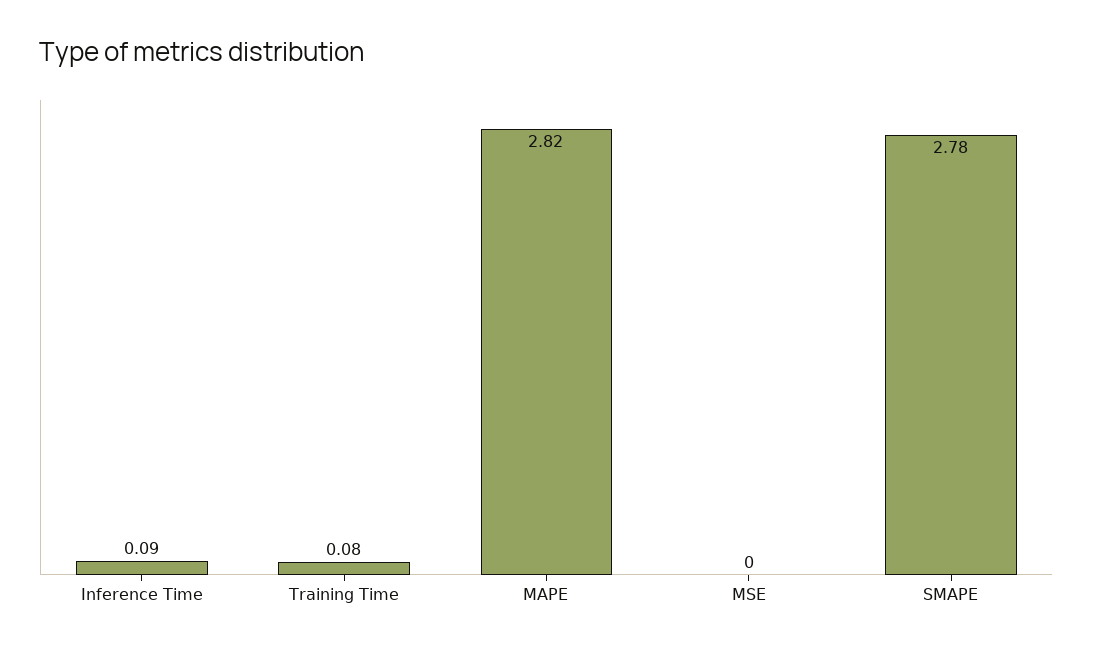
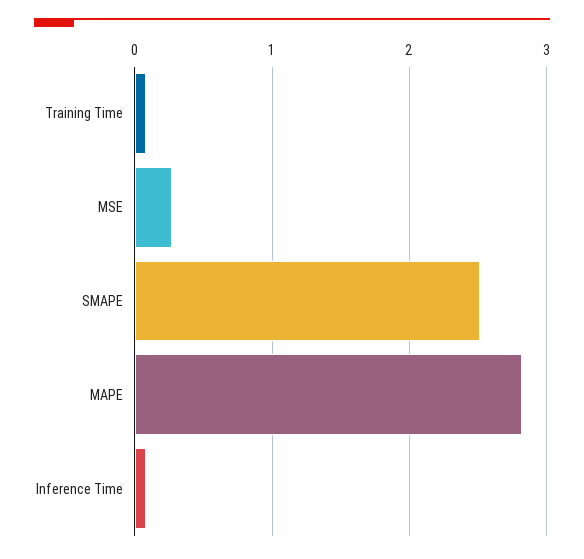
MSE: 0 -> 0.3
SMAPE: 2.78 -> 2.5

